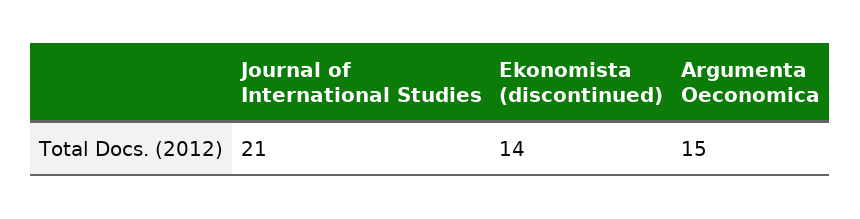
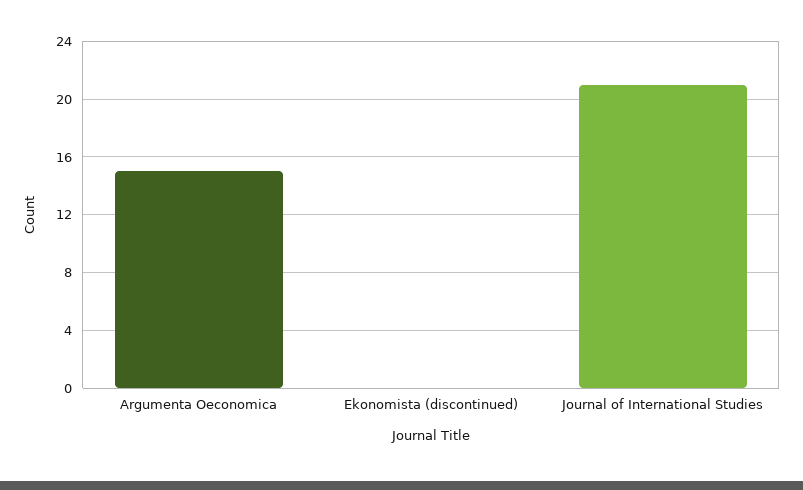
Ekonomista (discontinued): 14 -> 0

